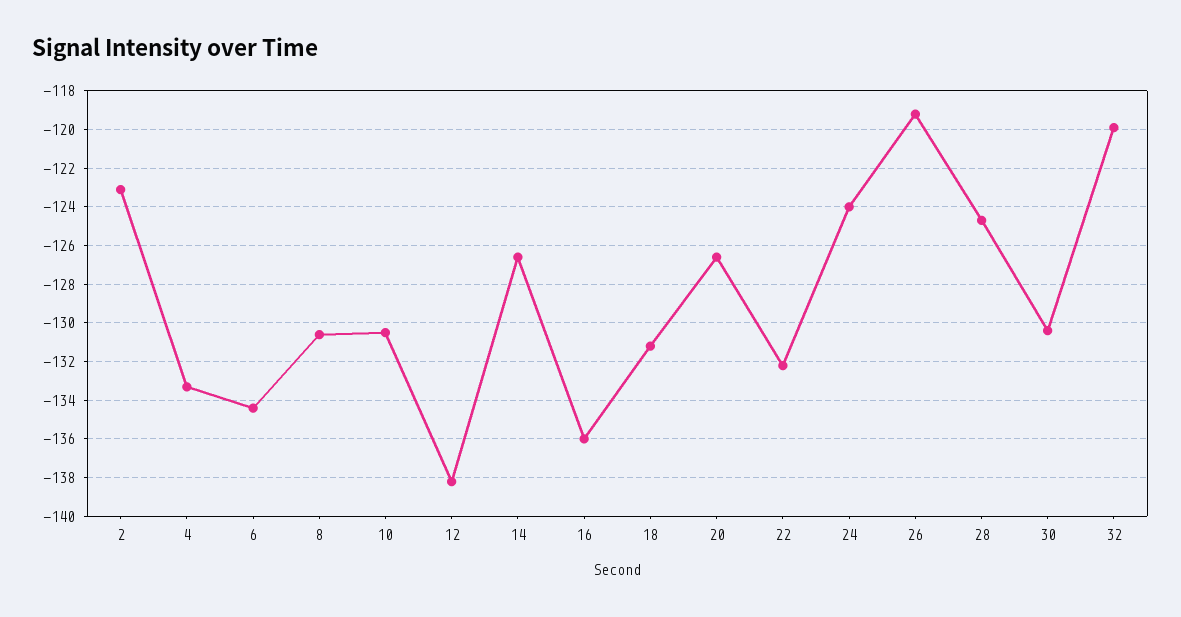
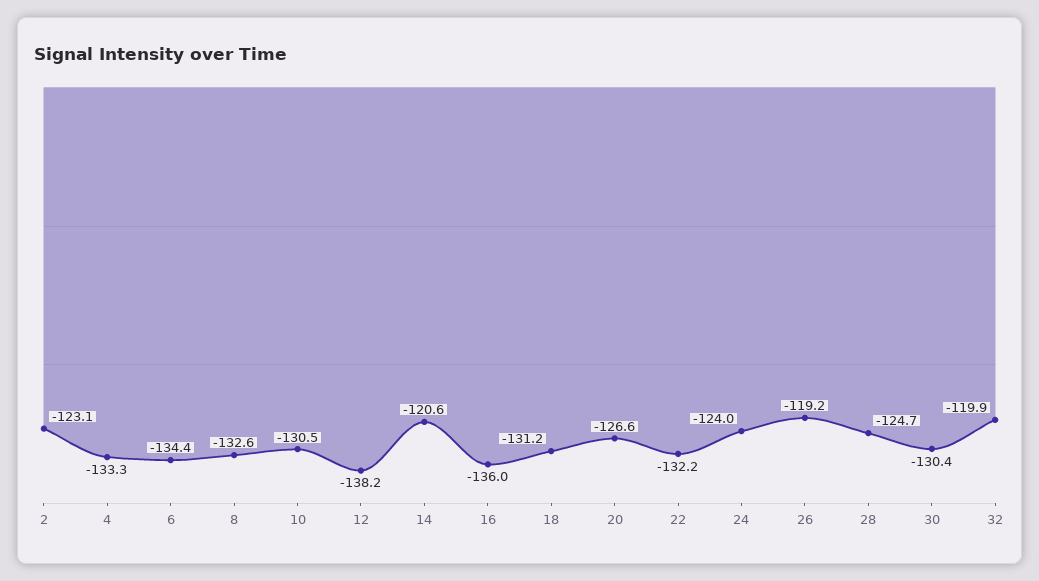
8: -130.5 -> -132.6
14: -126.5 -> -120.6

